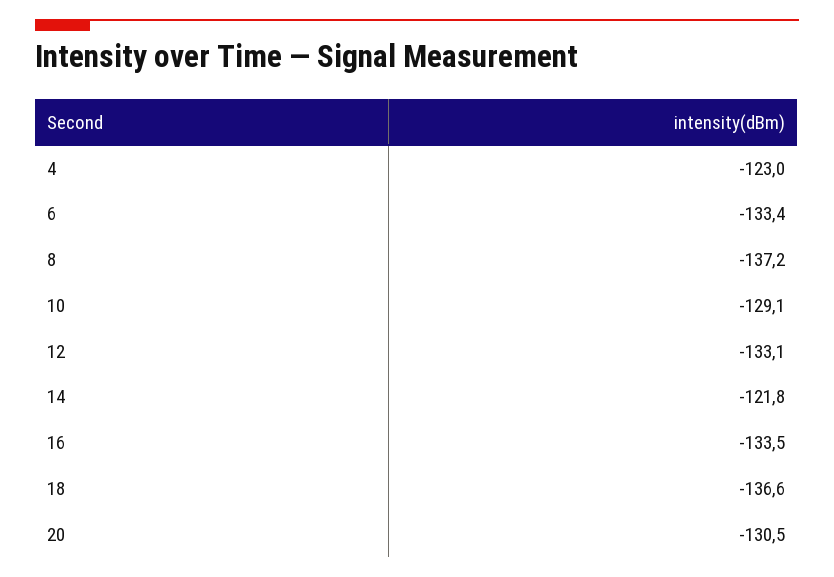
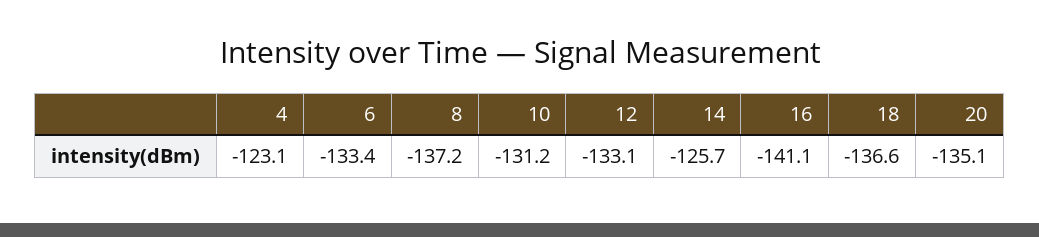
4: -123 -> -123.1
10: -129.1 -> -131.2
14: -121.8 -> -125.7
16: -133.5 -> -141.1
20: -130.5 -> -135.1

